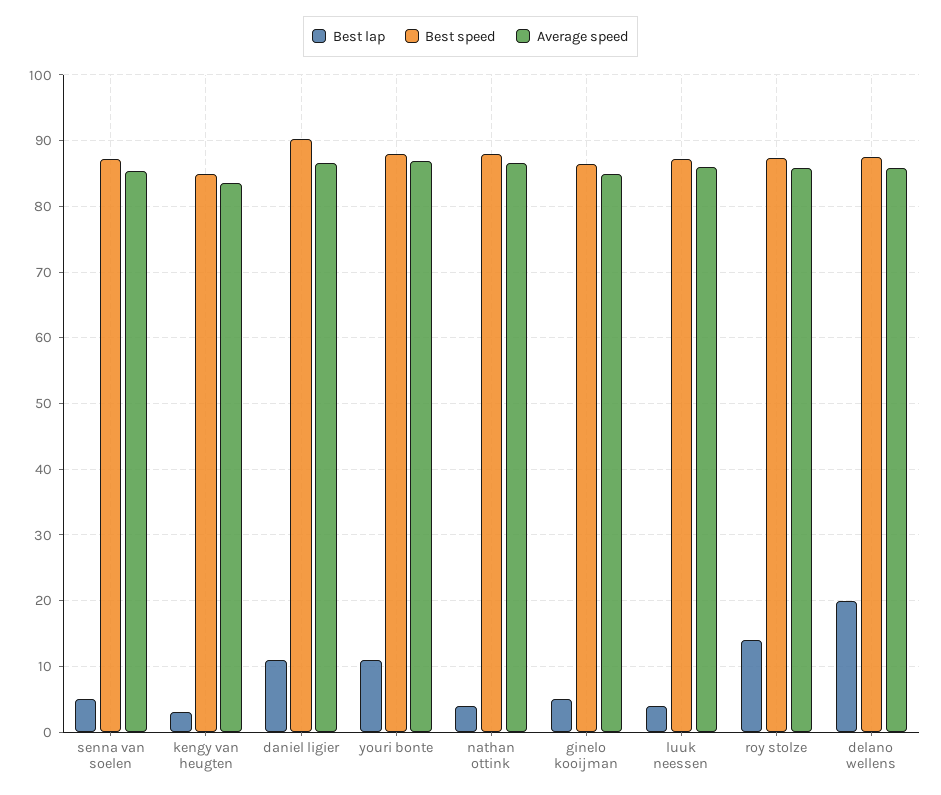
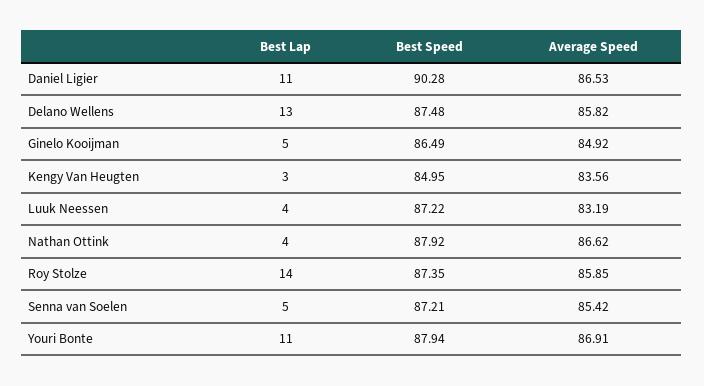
Average speed, luuk neessen: 86 -> 83.19
Best lap, delano wellens: 20 -> 13

